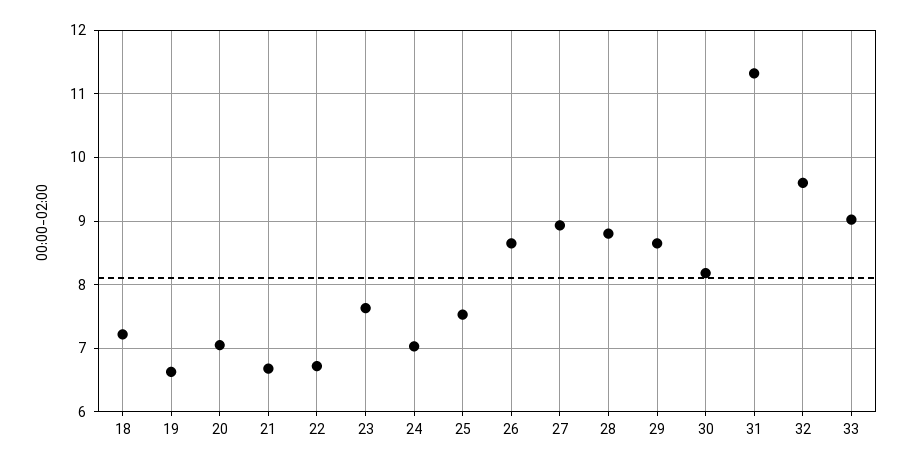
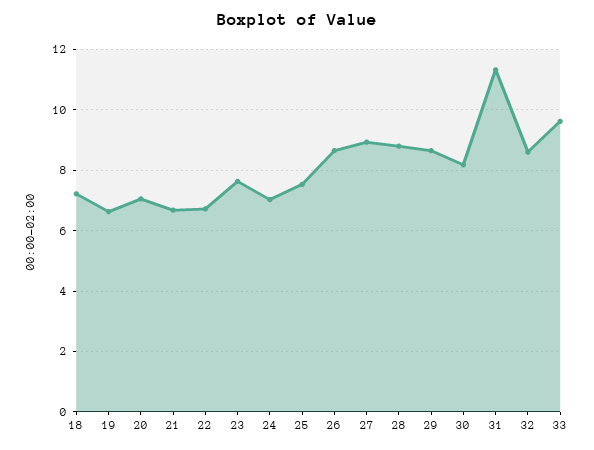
32: 9.6 -> 8.6
33: 9 -> 9.6

